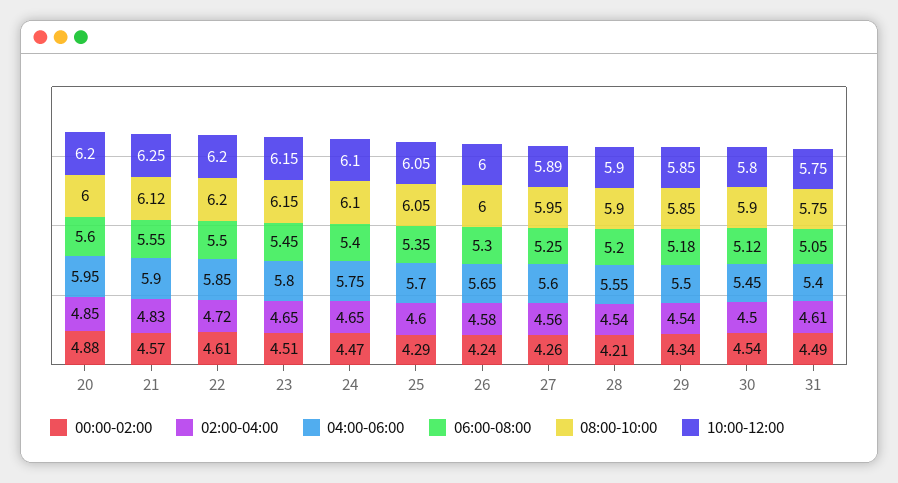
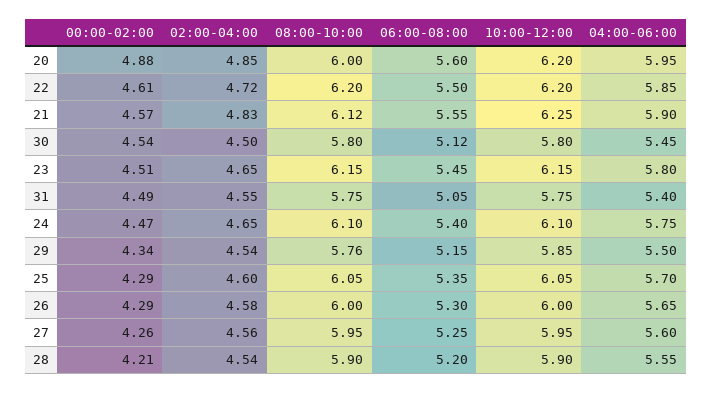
00:00-02:00, 26: 4.24 -> 4.29
10:00-12:00, 27: 5.89 -> 5.95
06:00-08:00, 29: 5.18 -> 5.15
08:00-10:00, 29: 5.85 -> 5.76
08:00-10:00, 30: 5.9 -> 5.8
02:00-04:00, 31: 4.61 -> 4.55

